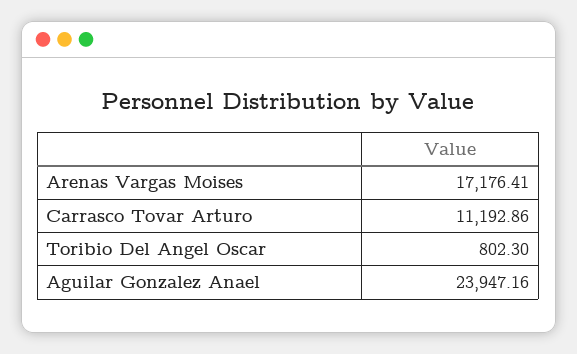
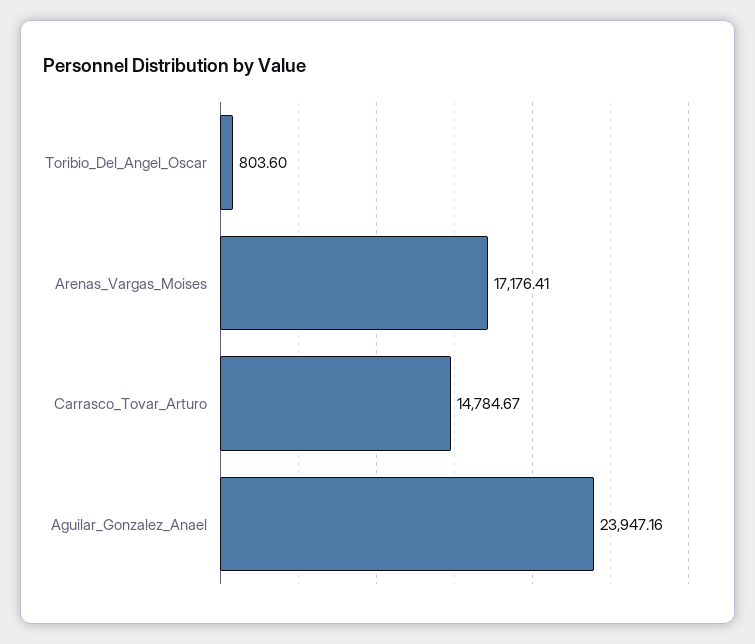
Carrasco Tovar Arturo: 11192.86 -> 14784.67
Toribio Del Angel Oscar: 802.3 -> 803.6

